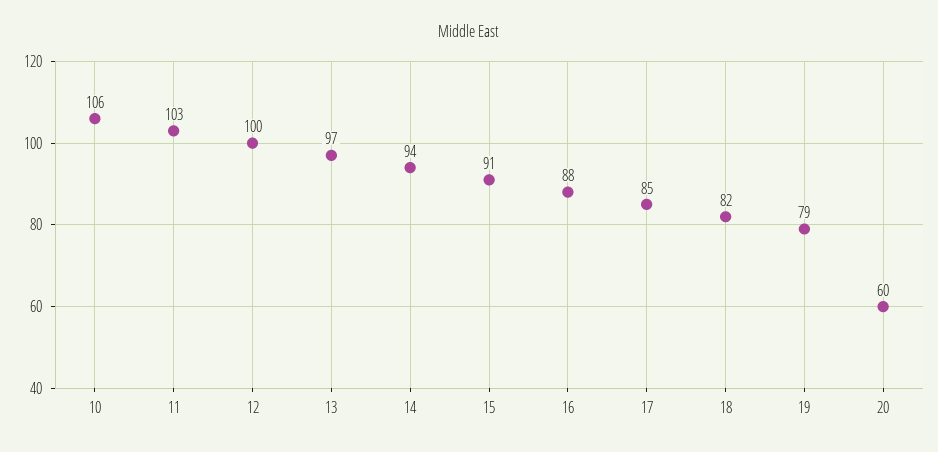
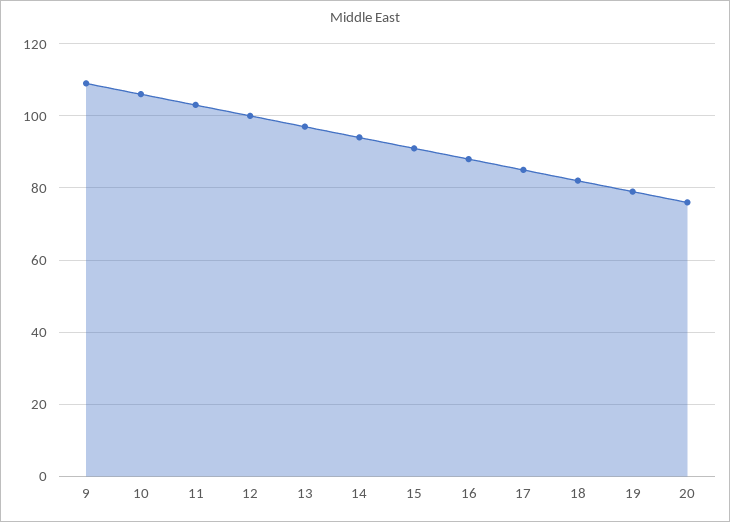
20: 60 -> 75
9: none -> 110

